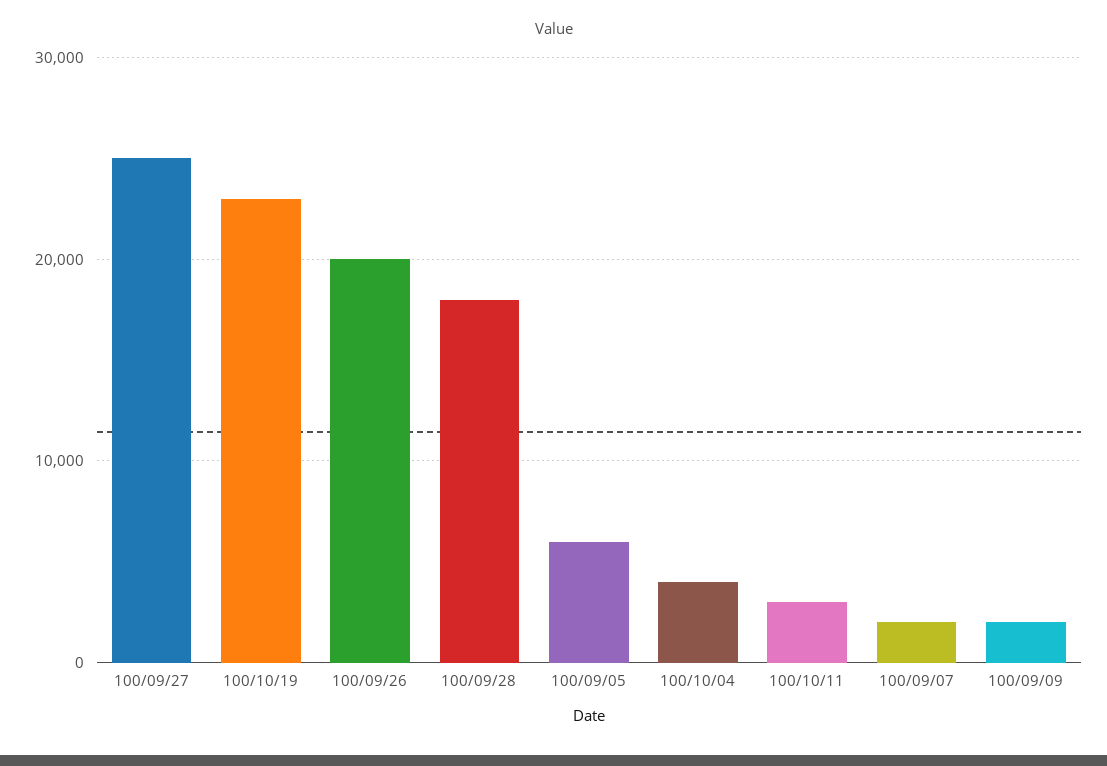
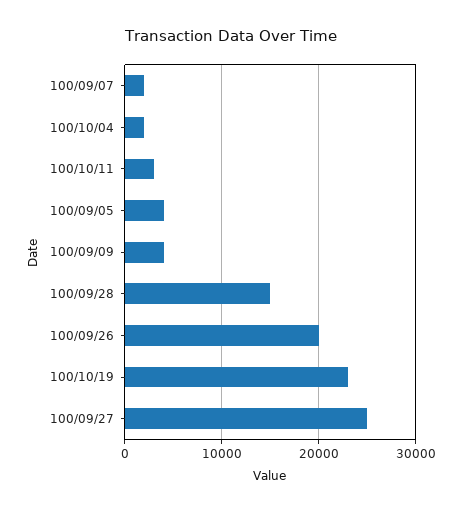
100/09/28: 18000 -> 15000
100/09/05: 6000 -> 4000
100/10/04: 4000 -> 2000
100/09/09: 2000 -> 4000

